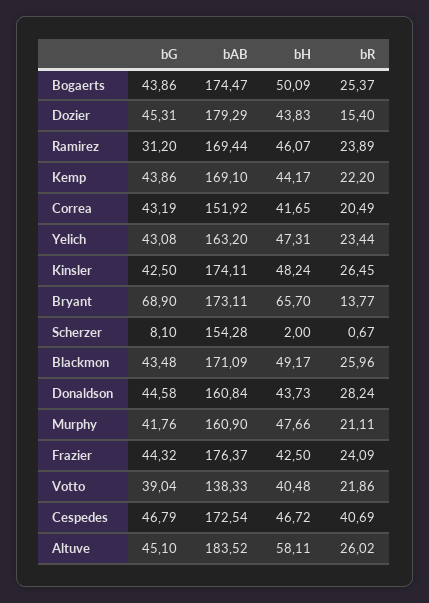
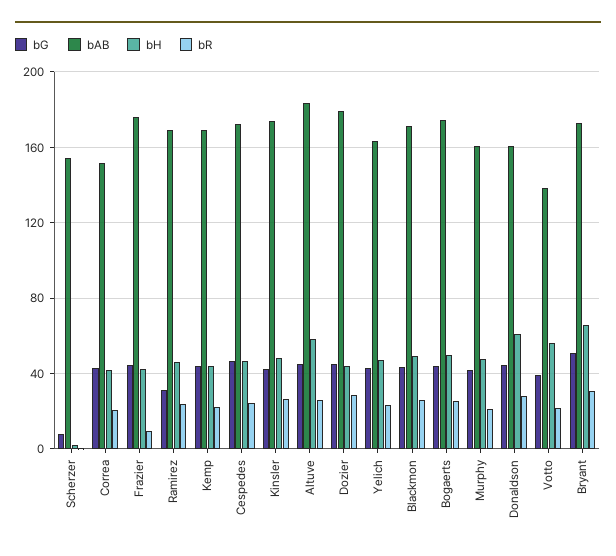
bR, Dozier: 15.4 -> 30
bG, Bryant: 68.9 -> 50
bR, Bryant: 13.77 -> 30
bH, Donaldson: 43.73 -> 60
bR, Frazier: 24.09 -> 10
bH, Votto: 40.48 -> 55
bR, Cespedes: 40.69 -> 25

